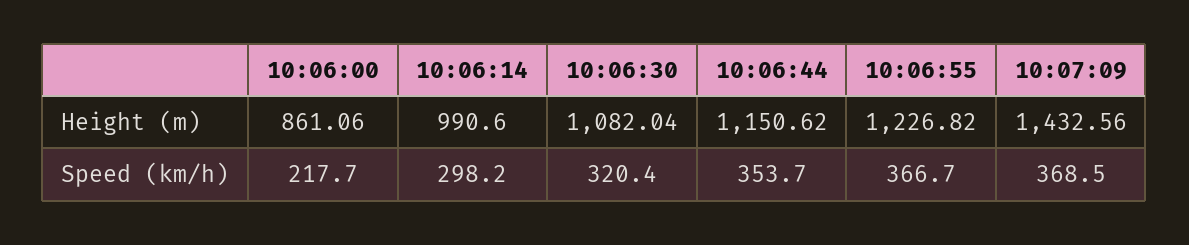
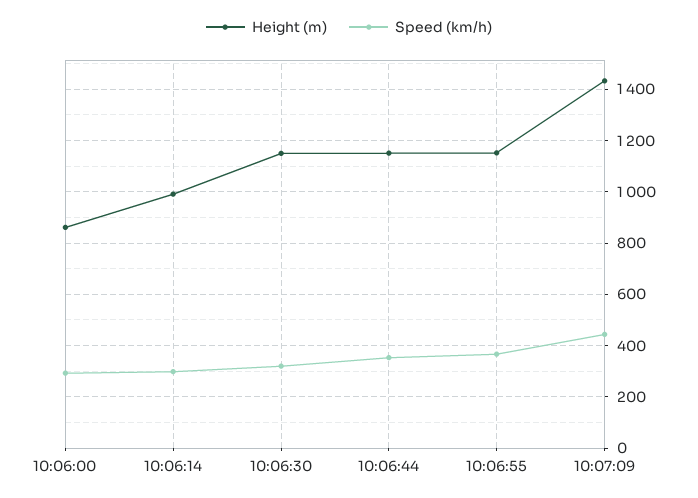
Height (m), 10:06:30: 1082.04 -> 1150
Height (m), 10:06:55: 1226.82 -> 1150
Speed (km/h), 10:06:00: 217.7 -> 300
Speed (km/h), 10:07:09: 368.5 -> 450

